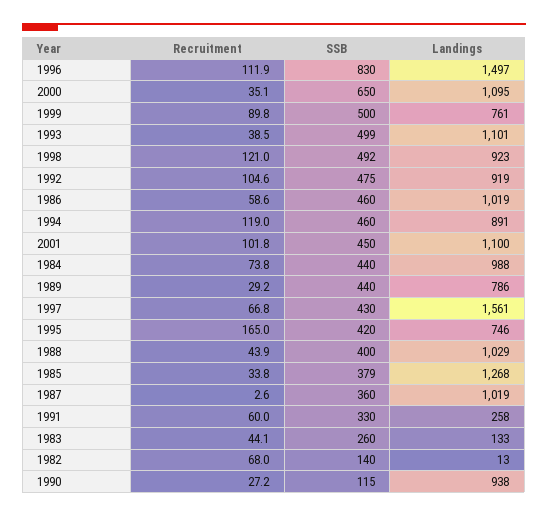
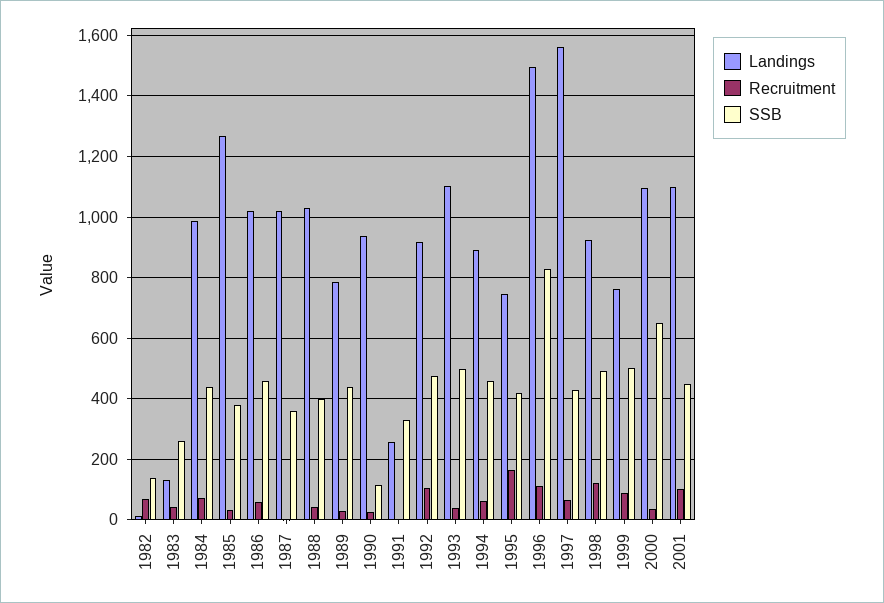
Recruitment, 1994: 119 -> 60
Recruitment, 1991: 60 -> 0

